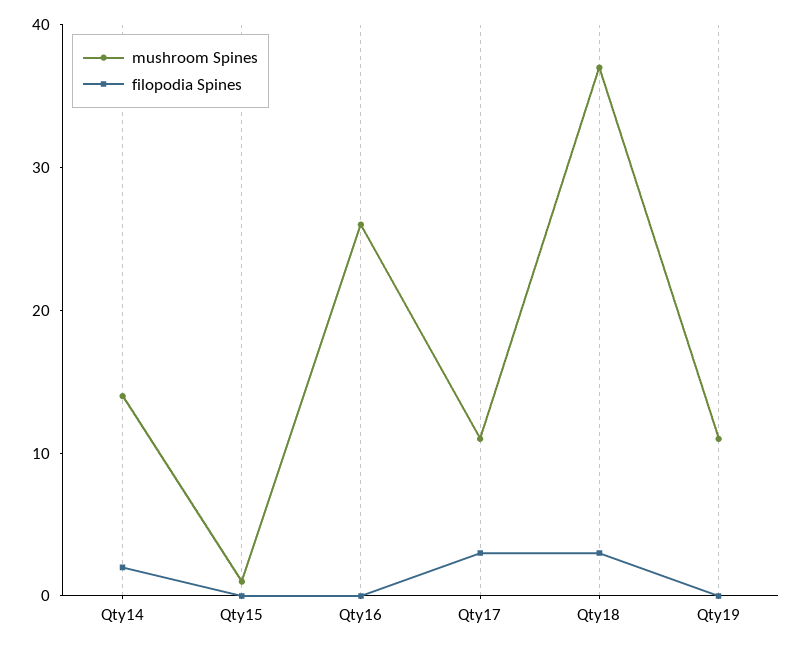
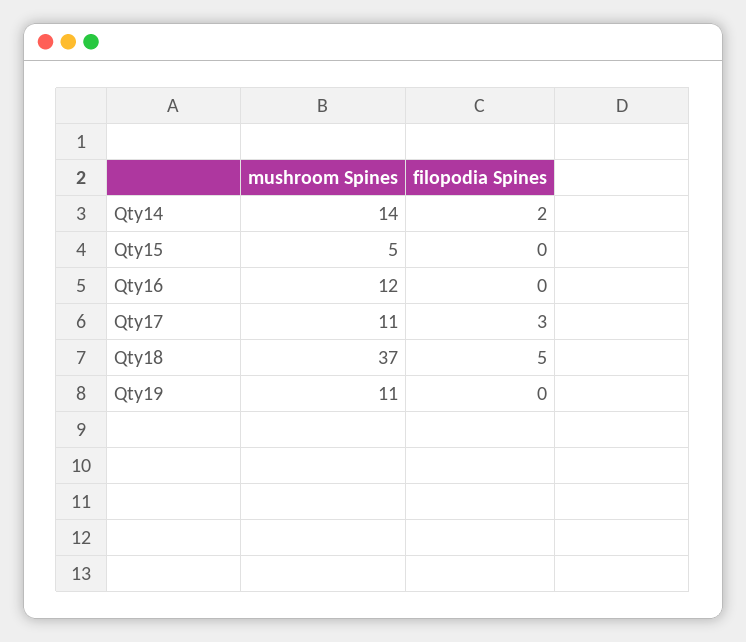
mushroom Spines, Qty15: 1 -> 5
mushroom Spines, Qty16: 26 -> 12
filopodia Spines, Qty18: 3 -> 5

